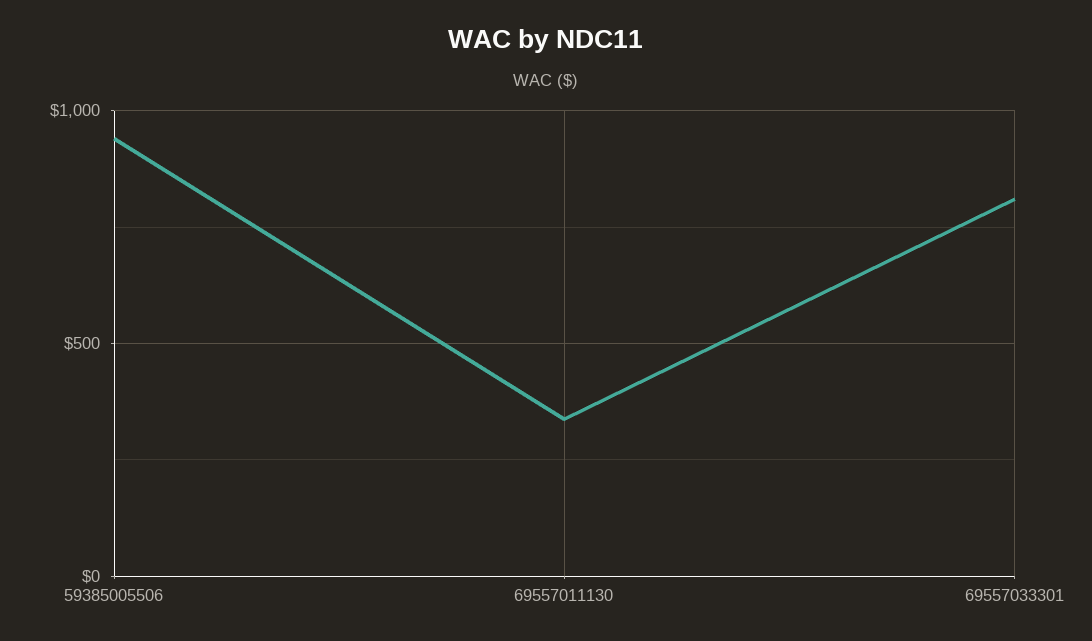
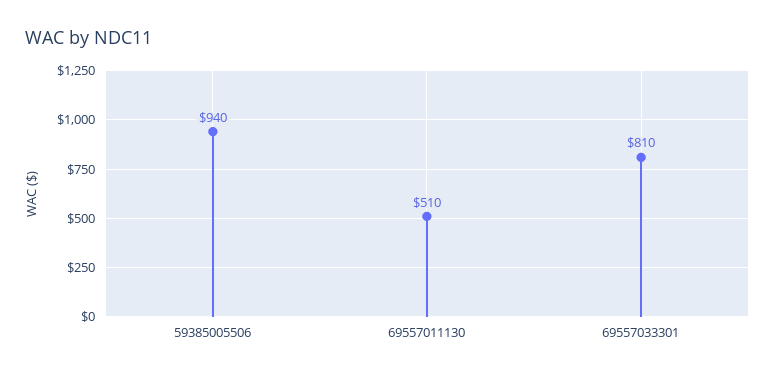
69557011130: 350 -> 510

